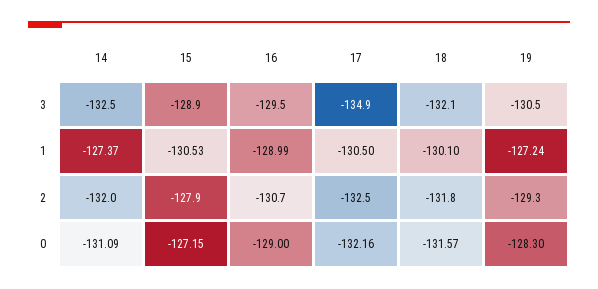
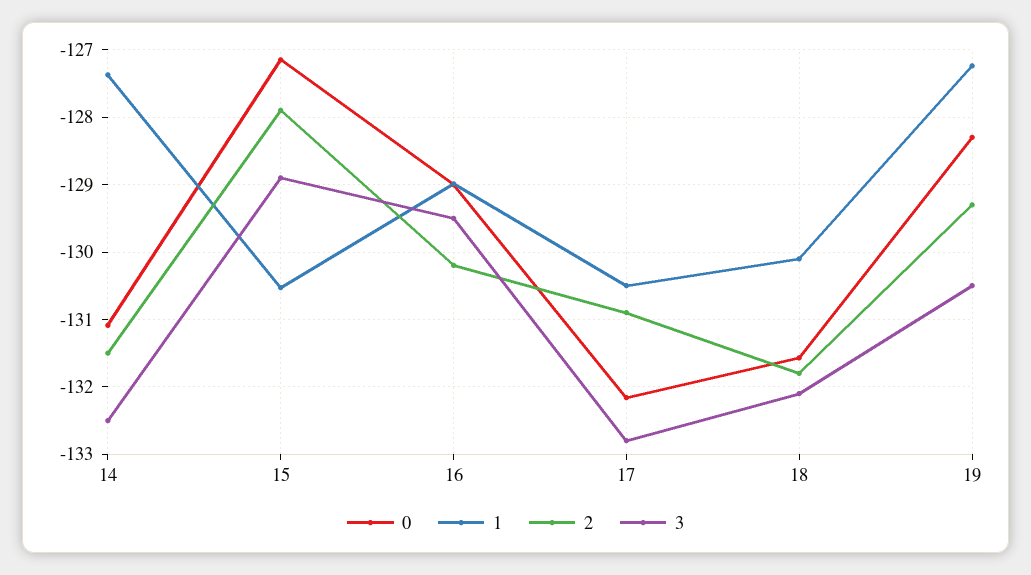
3, 17: -134.9 -> -132.8
2, 14: -132 -> -131.5
2, 16: -130.7 -> -130.2
2, 17: -132.5 -> -130.9

